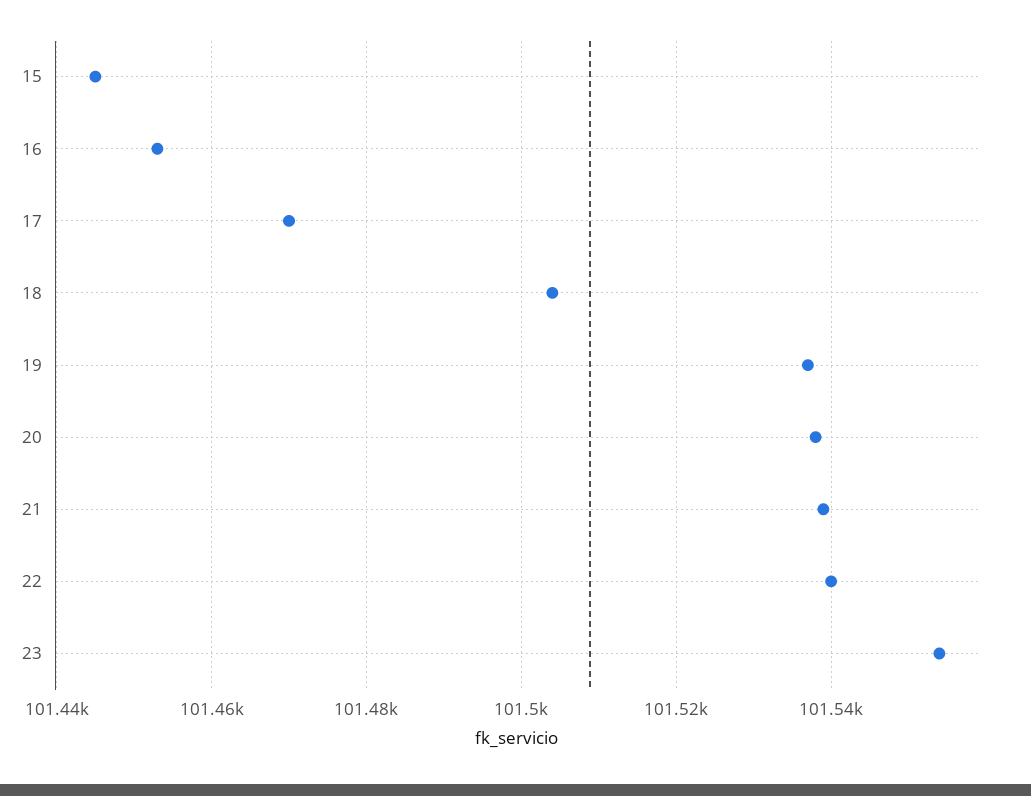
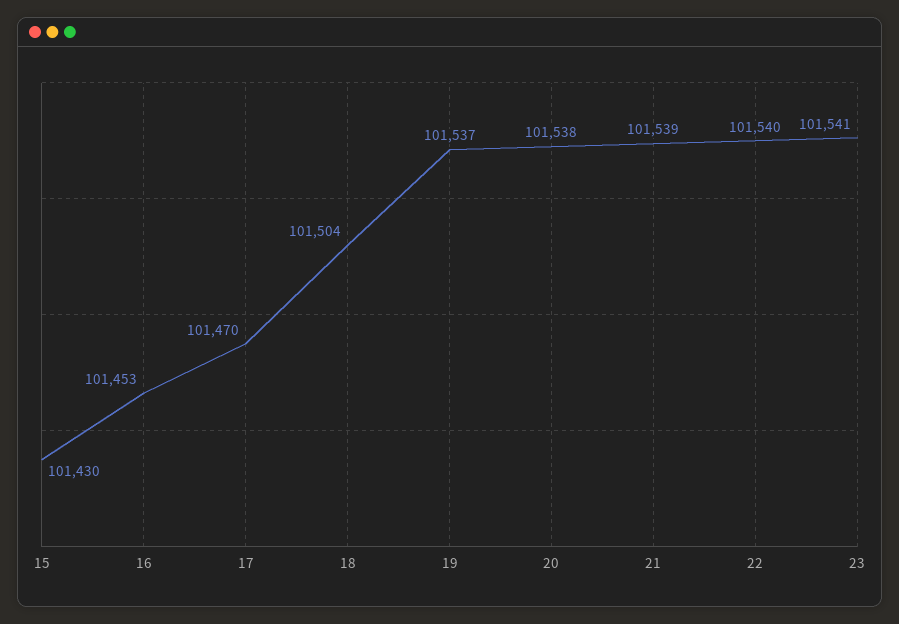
15: 101445 -> 101430
23: 101555 -> 101541

